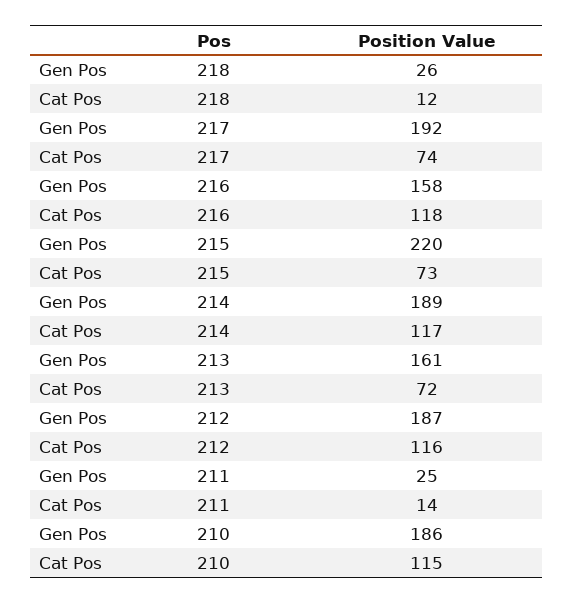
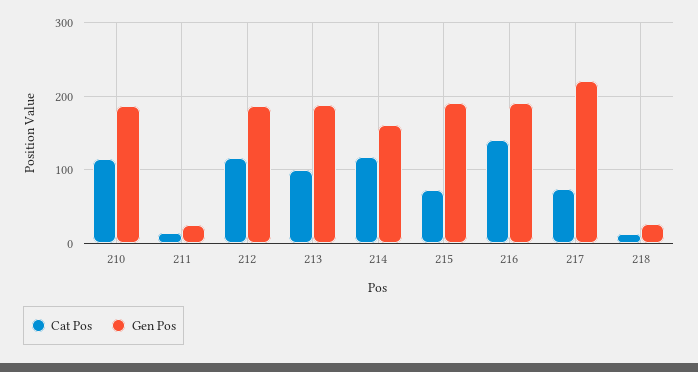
Gen Pos, 217: 192 -> 220
Gen Pos, 216: 158 -> 190
Cat Pos, 216: 118 -> 140
Gen Pos, 215: 220 -> 190
Gen Pos, 214: 189 -> 160
Gen Pos, 213: 161 -> 190
Cat Pos, 213: 72 -> 100

